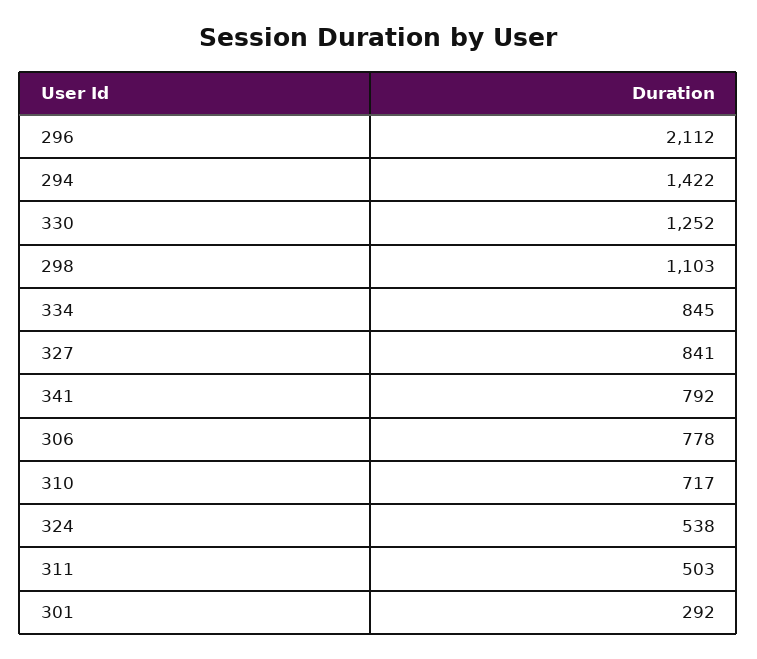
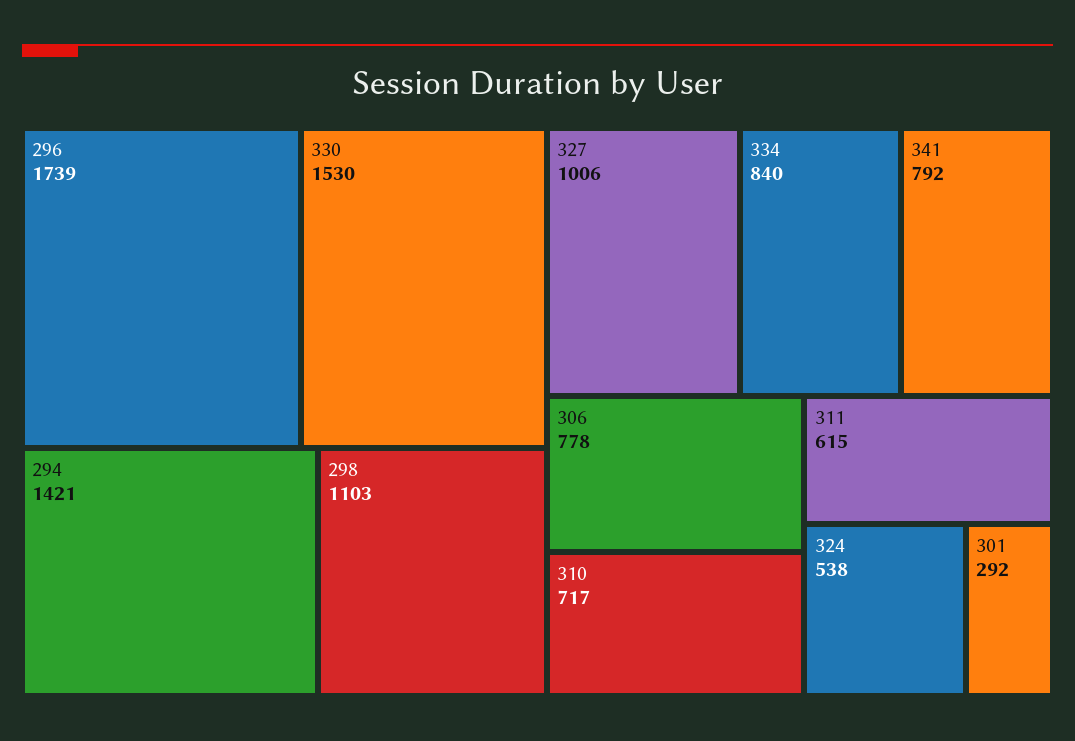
296: 2112 -> 1739
294: 1422 -> 1421
330: 1252 -> 1530
334: 845 -> 840
327: 841 -> 1006
311: 503 -> 615

